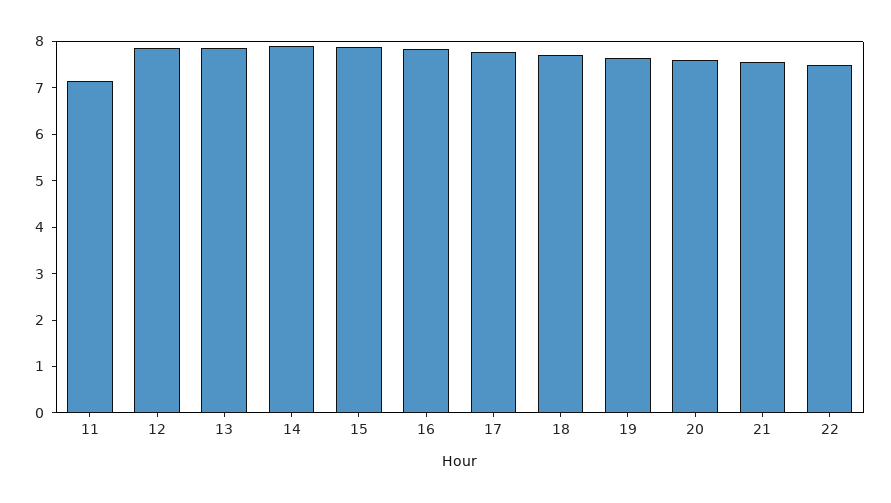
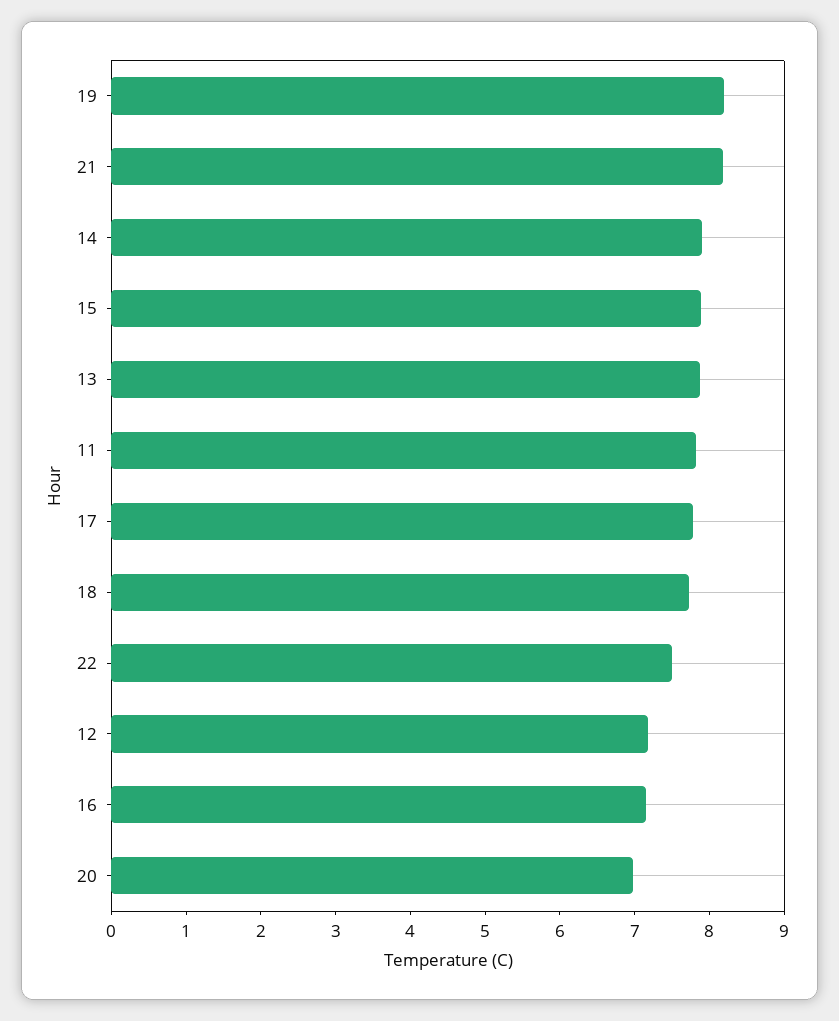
11: 7.2 -> 7.8
12: 7.8 -> 7.2
16: 7.8 -> 7.2
19: 7.6 -> 8.2
20: 7.6 -> 7
21: 7.6 -> 8.2

